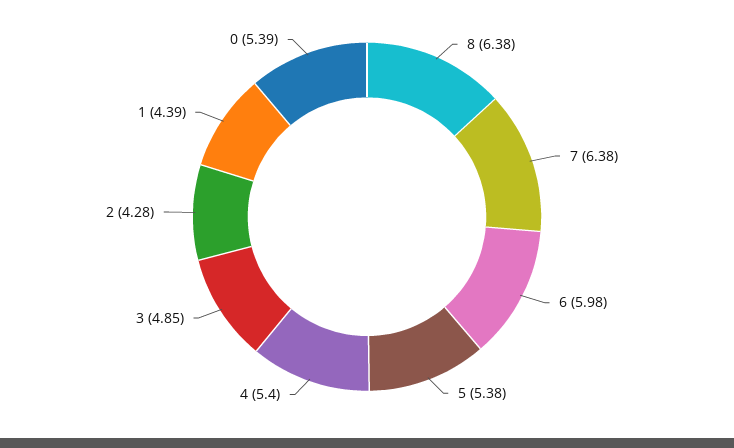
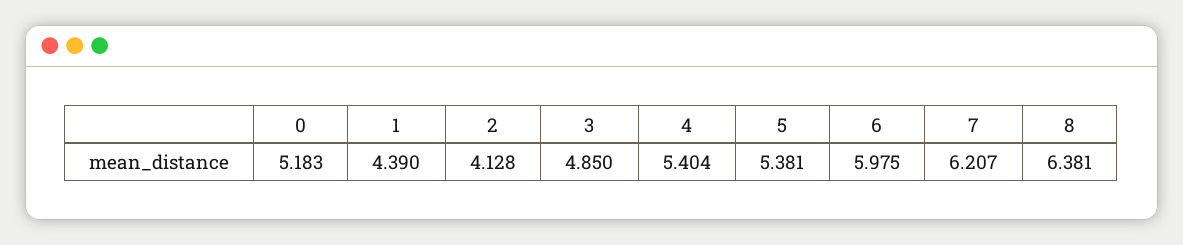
7: 6.38 -> 6.207
2: 4.28 -> 4.128
0: 5.39 -> 5.183

